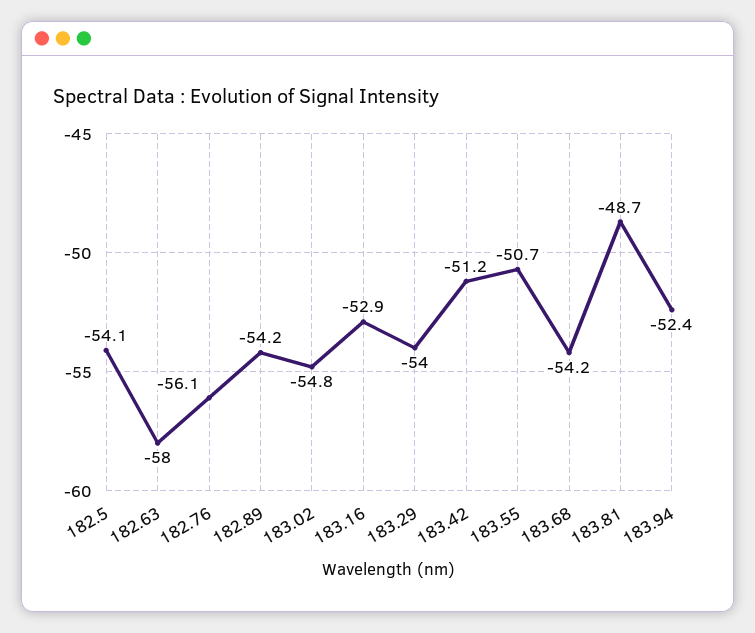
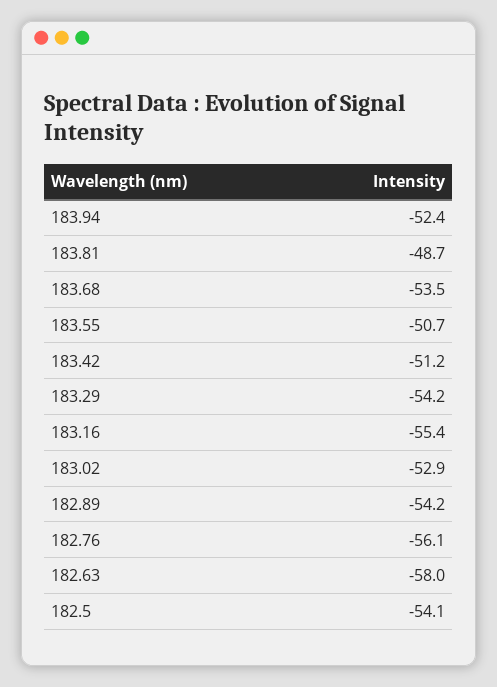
183.02: -54.8 -> -52.9
183.16: -52.9 -> -55.4
183.29: -54 -> -54.2
183.68: -54.2 -> -53.5

